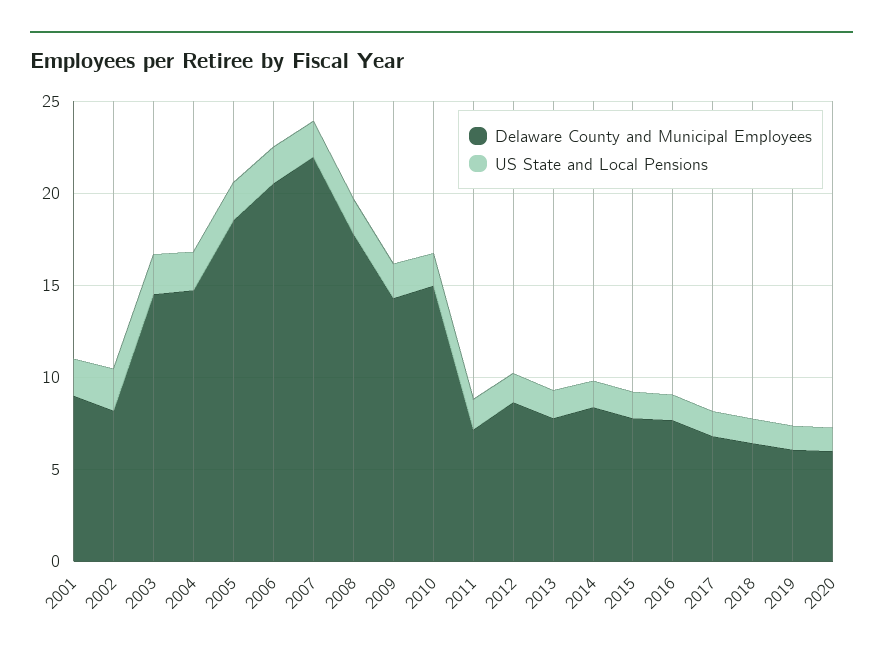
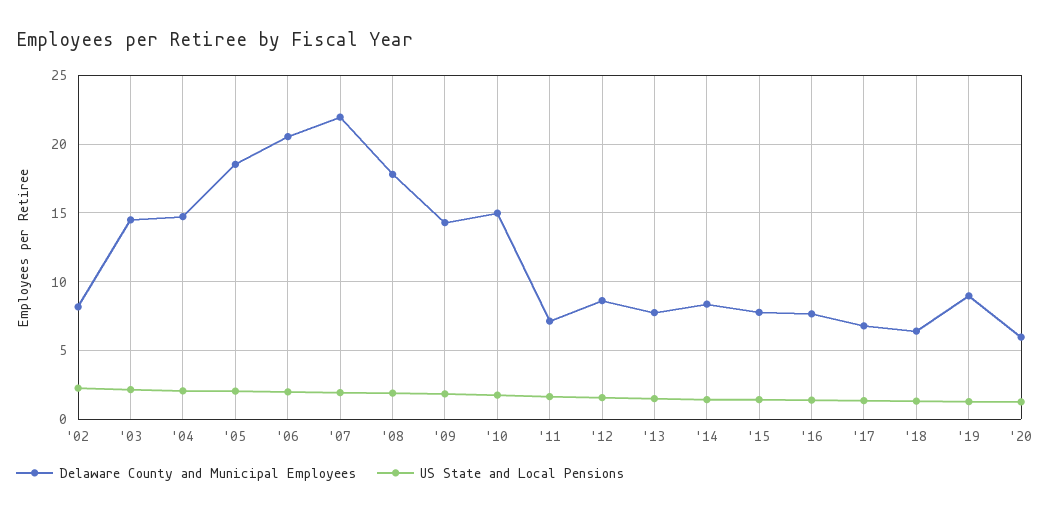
Delaware County and Municipal Employees, 2001: 9 -> none
US State and Local Pensions, 2001: 2 -> none
Delaware County and Municipal Employees, 2019: 6 -> 9

